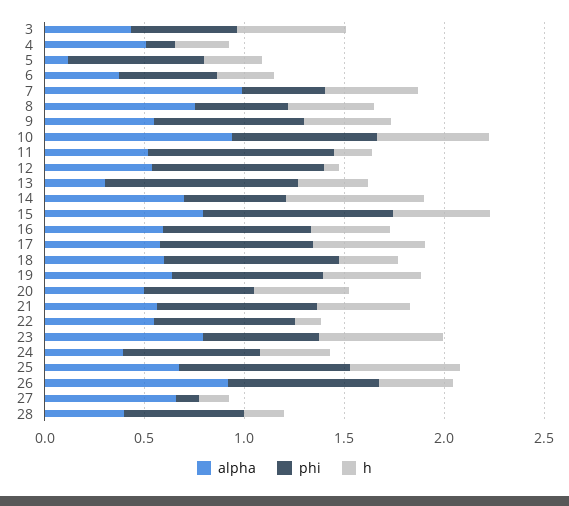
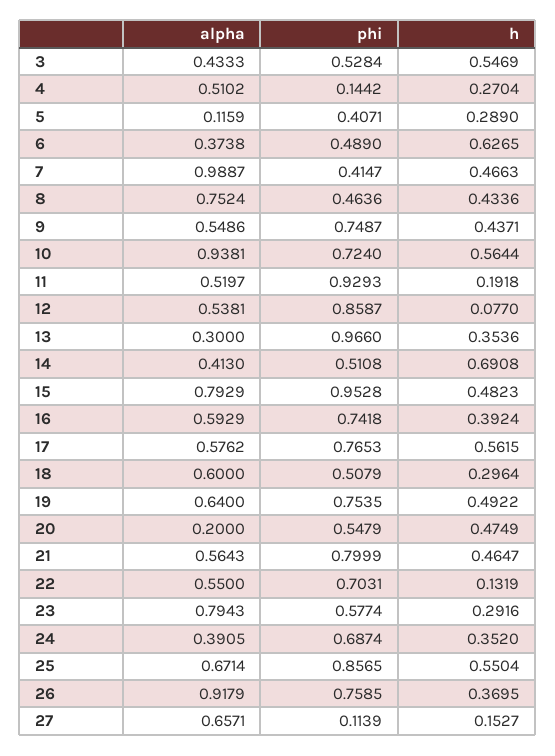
phi, 5: 0.7 -> 0.4071
h, 6: 0.3 -> 0.6265
alpha, 14: 0.7 -> 0.413
phi, 18: 0.9 -> 0.5079
alpha, 20: 0.5 -> 0.2
h, 23: 0.6 -> 0.2916
alpha, 28: 0.4 -> none
phi, 28: 0.6 -> none
h, 28: 0.2 -> none

